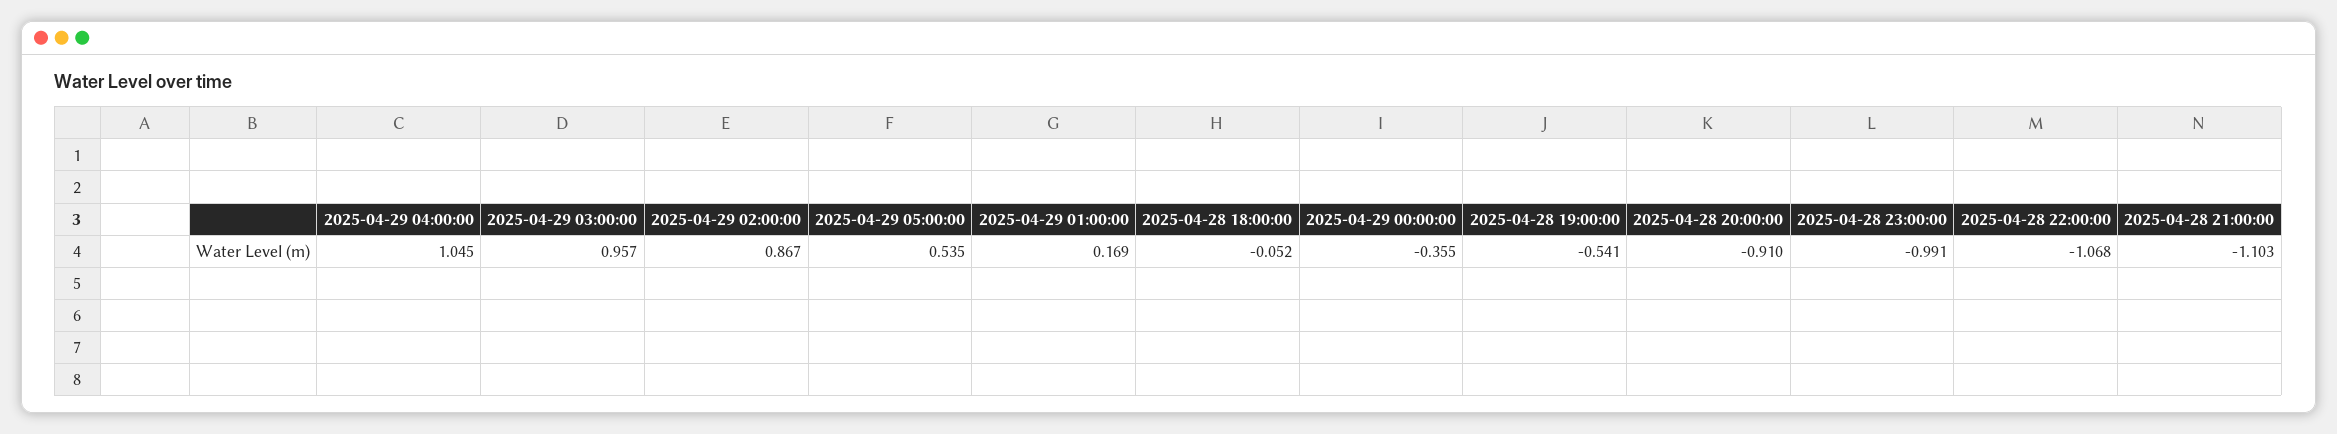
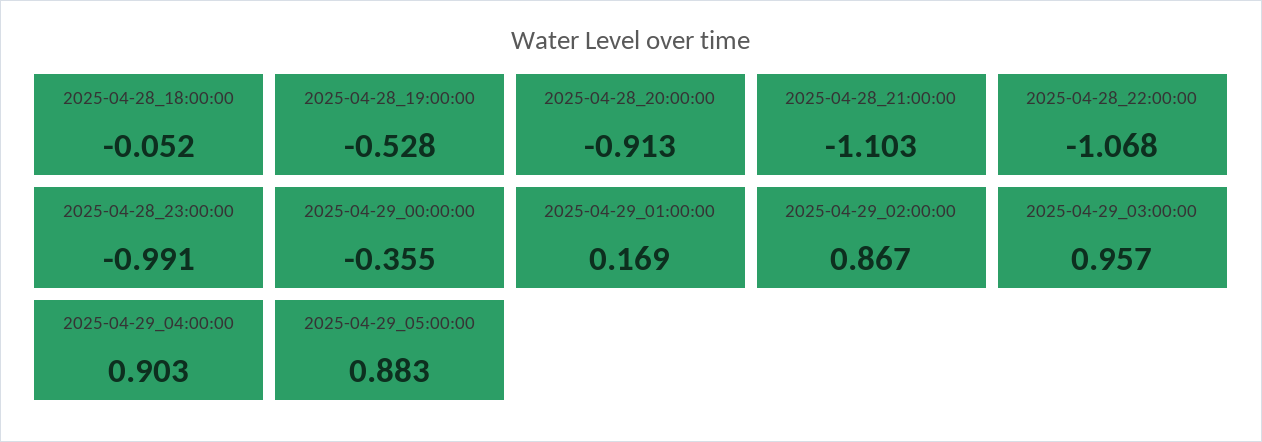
2025-04-29 04:00:00: 1.045 -> 0.903
2025-04-29 05:00:00: 0.535 -> 0.883
2025-04-28 19:00:00: -0.541 -> -0.528
2025-04-28 20:00:00: -0.91 -> -0.913

